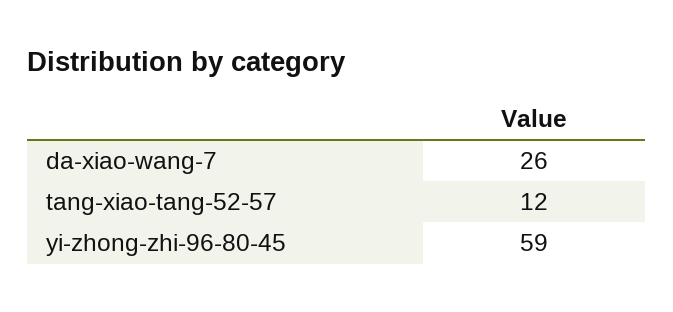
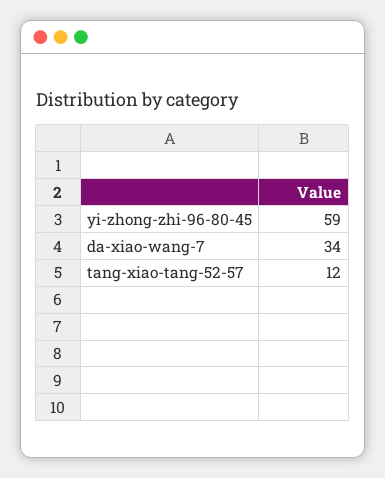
da-xiao-wang-7: 26 -> 34

